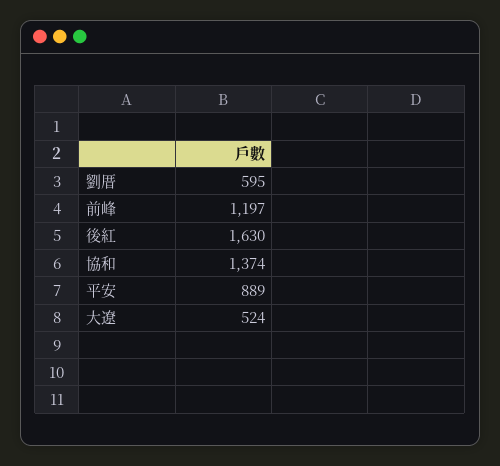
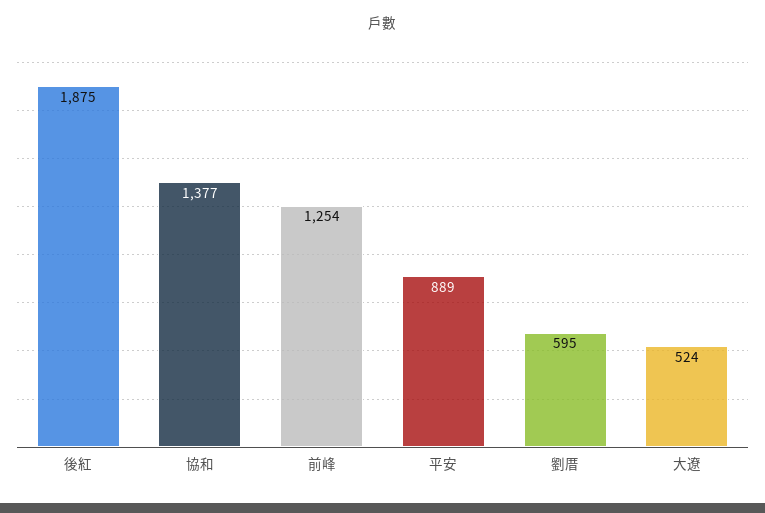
前峰: 1197 -> 1254
後紅: 1630 -> 1875
協和: 1374 -> 1377

